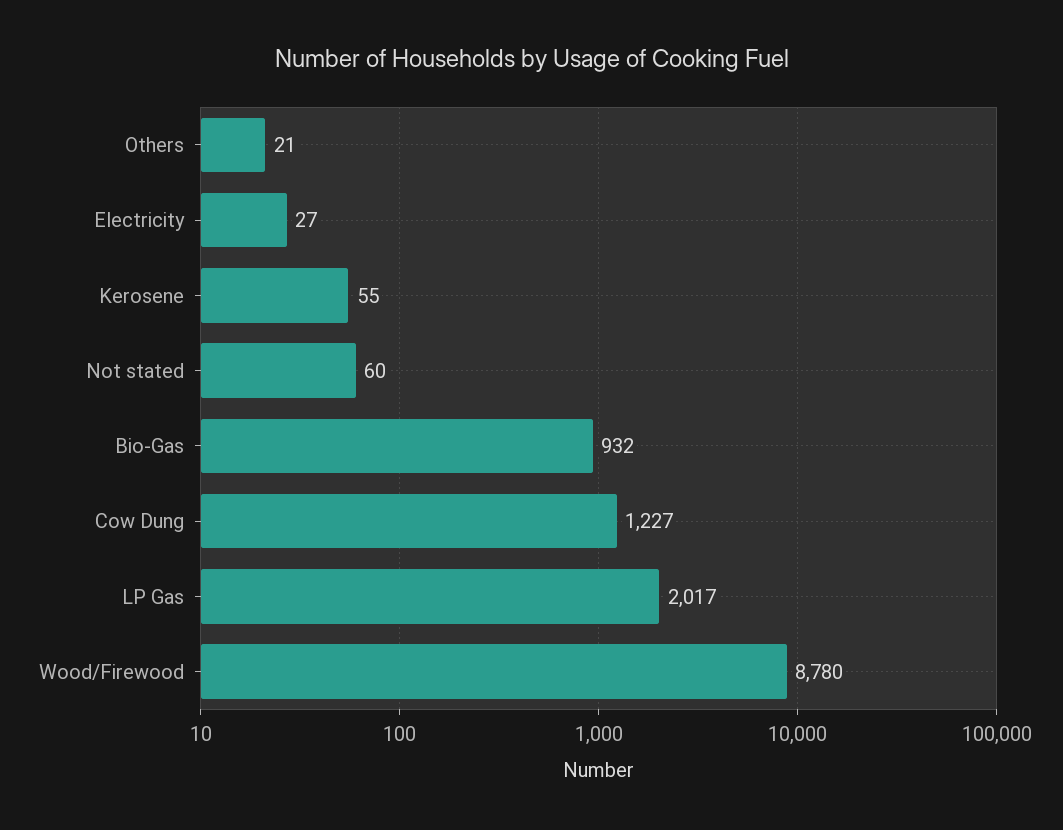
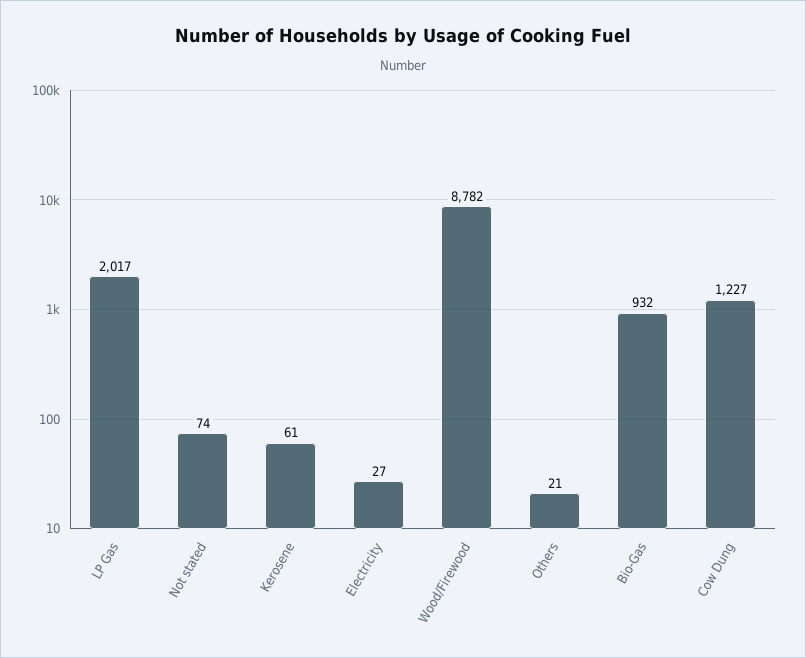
Kerosene: 55 -> 61
Not stated: 60 -> 74
Wood/Firewood: 8780 -> 8782

